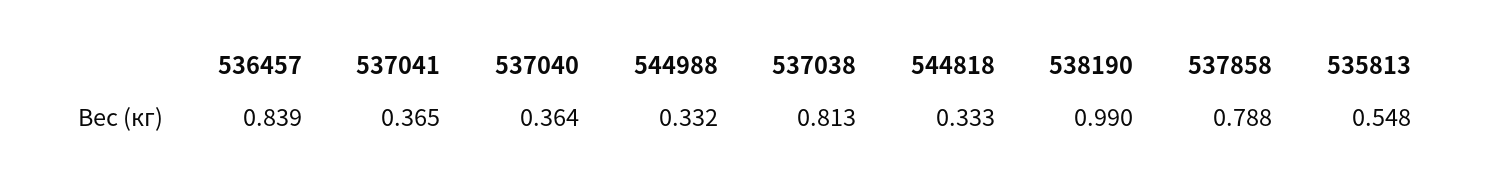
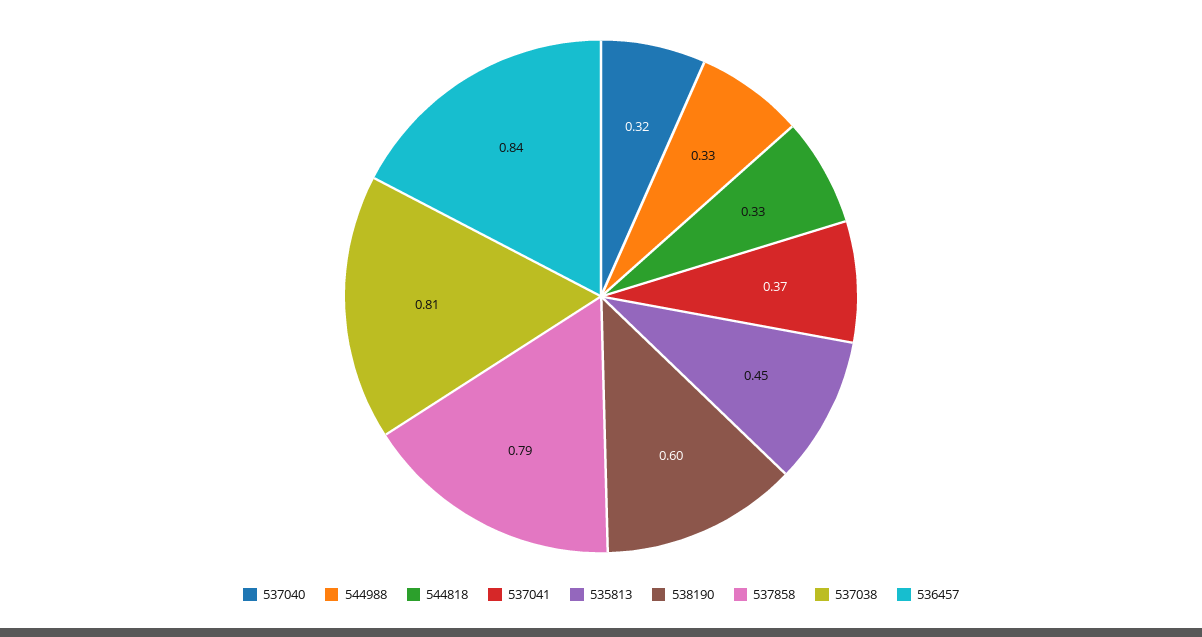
537040: 0.364 -> 0.32
538190: 0.99 -> 0.6
535813: 0.548 -> 0.45

